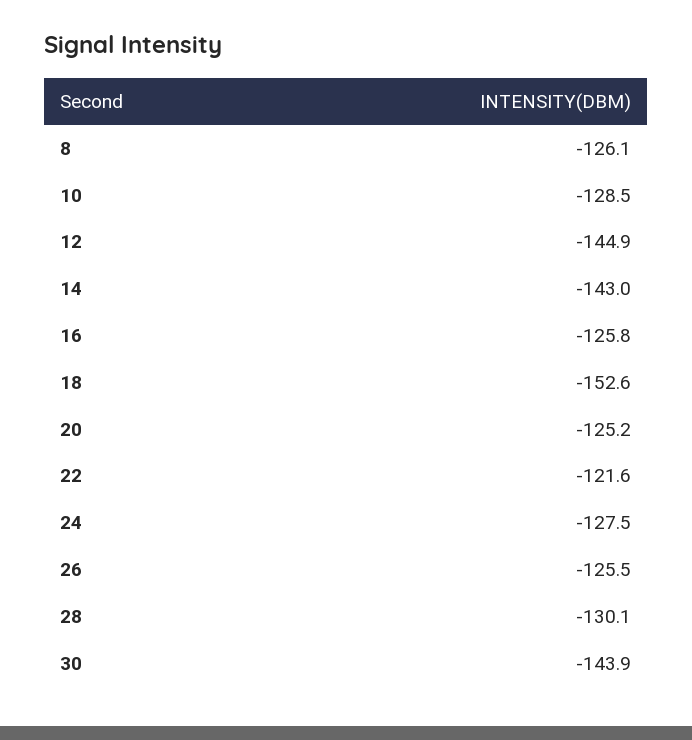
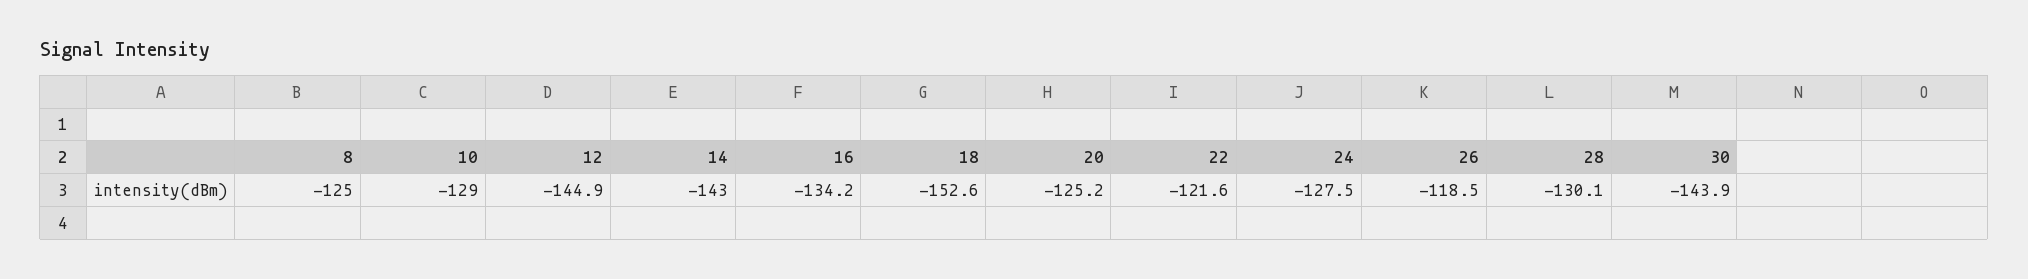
8: -126.1 -> -125
10: -128.5 -> -129
16: -125.8 -> -134.2
26: -125.5 -> -118.5

